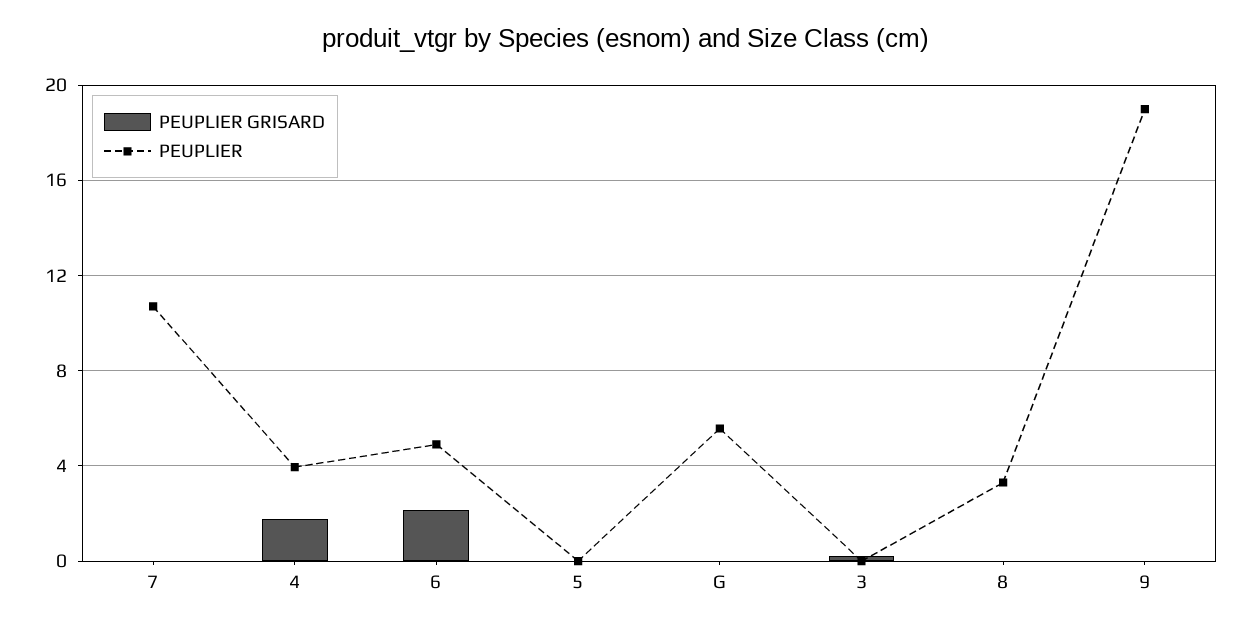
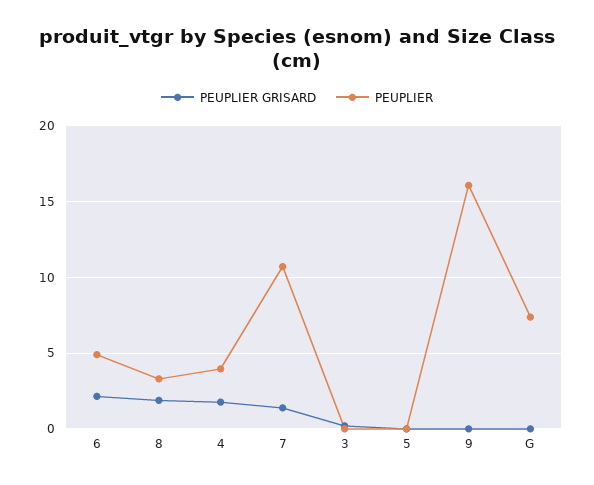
PEUPLIER GRISARD, 7: 0 -> 1.5
PEUPLIER, G: 5.5 -> 7.5
PEUPLIER GRISARD, 8: 0 -> 2
PEUPLIER, 9: 19 -> 16

